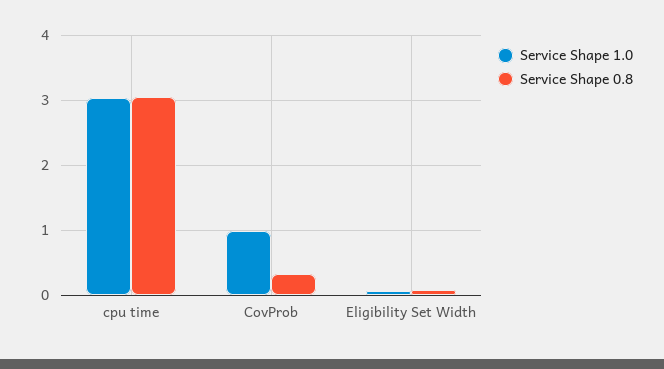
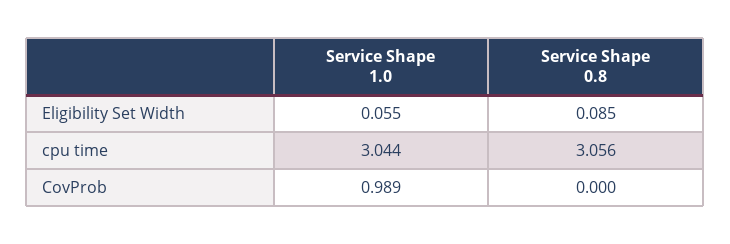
Service Shape 0.8, CovProb: 0.3 -> 0

